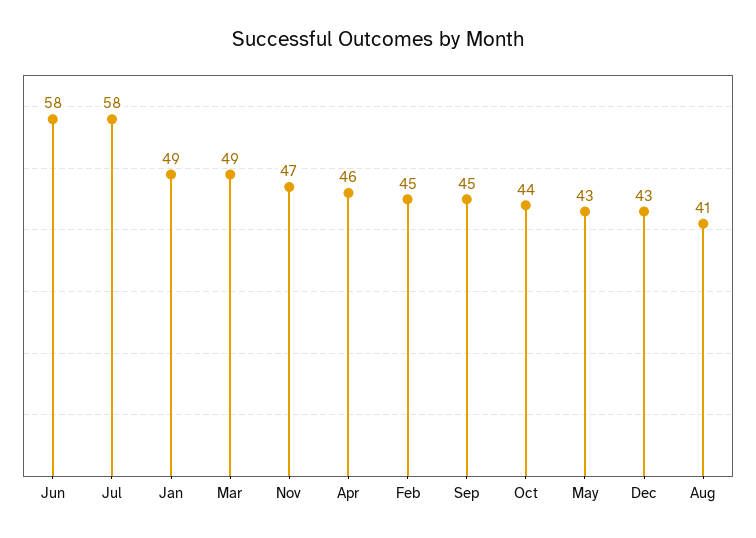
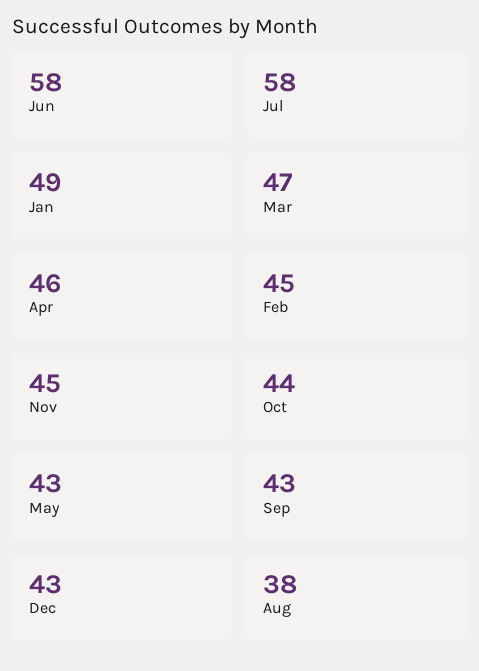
Mar: 49 -> 47
Nov: 47 -> 45
Sep: 45 -> 43
Aug: 41 -> 38

